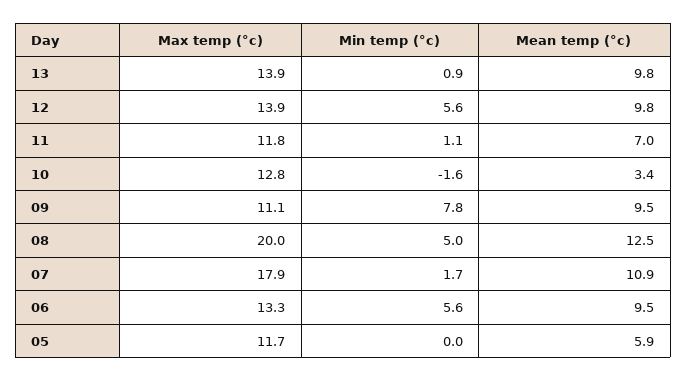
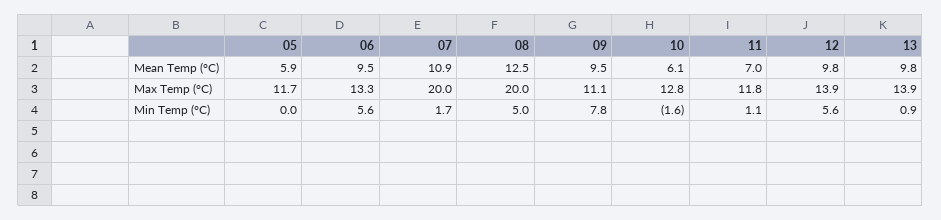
Mean temp (°c), 10: 3.4 -> 6.1
Max temp (°c), 07: 17.9 -> 20

